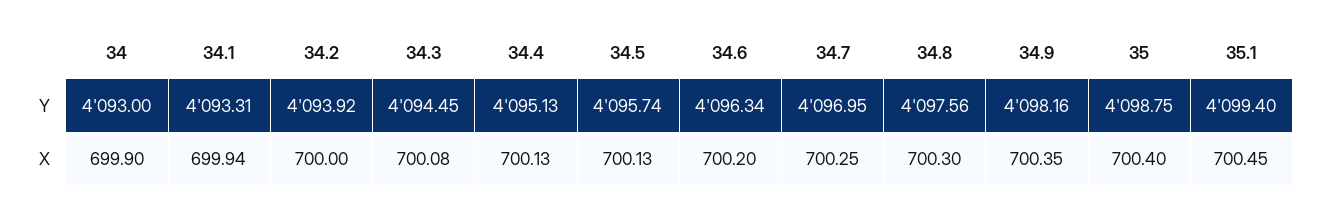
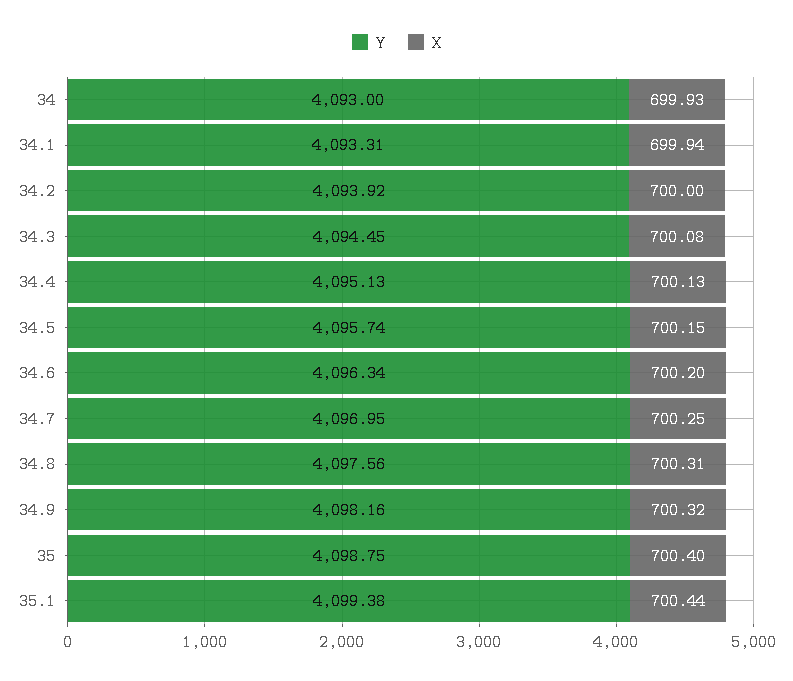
Y, 35.1: 4099.4 -> 4099.38
X, 34: 699.9 -> 699.93
X, 34.5: 700.13 -> 700.15
X, 34.8: 700.3 -> 700.31
X, 34.9: 700.35 -> 700.32
X, 35.1: 700.45 -> 700.44

